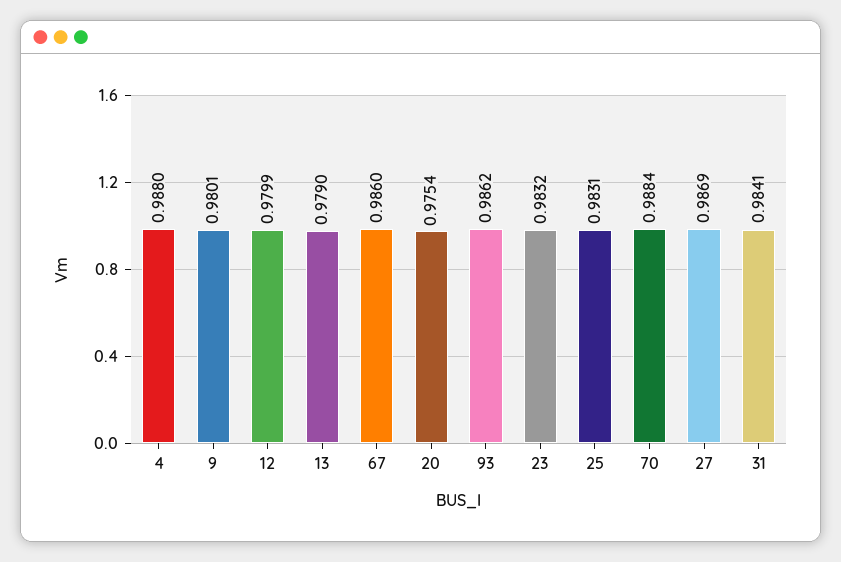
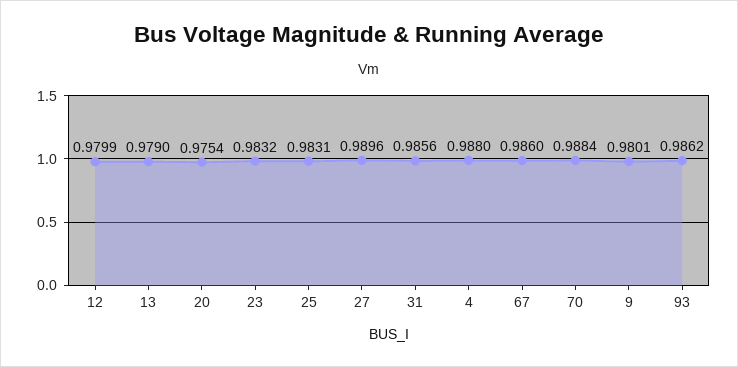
27: 0.9869 -> 0.9896
31: 0.9841 -> 0.9856

